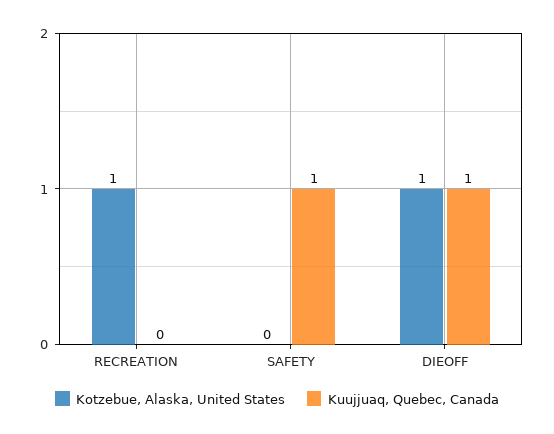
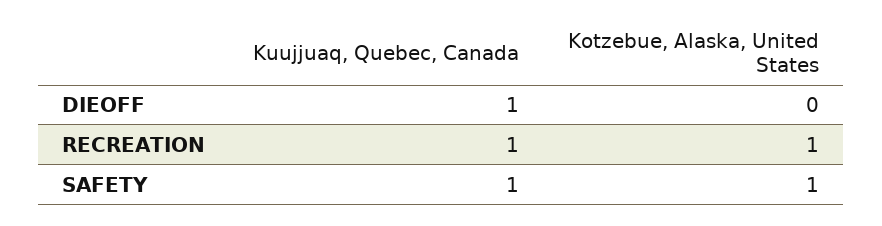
Kuujjuaq, Quebec, Canada, RECREATION: 0 -> 1
Kotzebue, Alaska, United States, SAFETY: 0 -> 1
Kotzebue, Alaska, United States, DIEOFF: 1 -> 0

